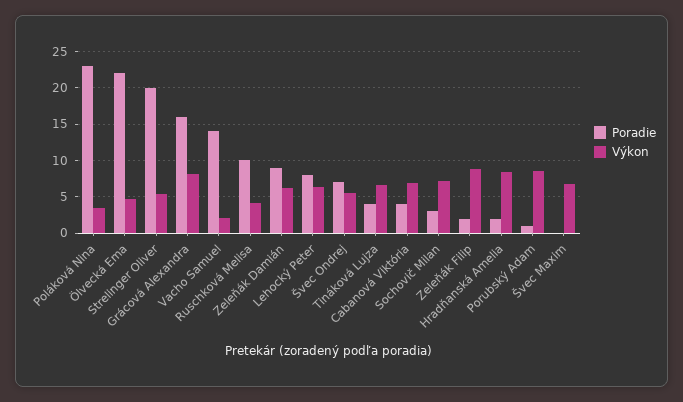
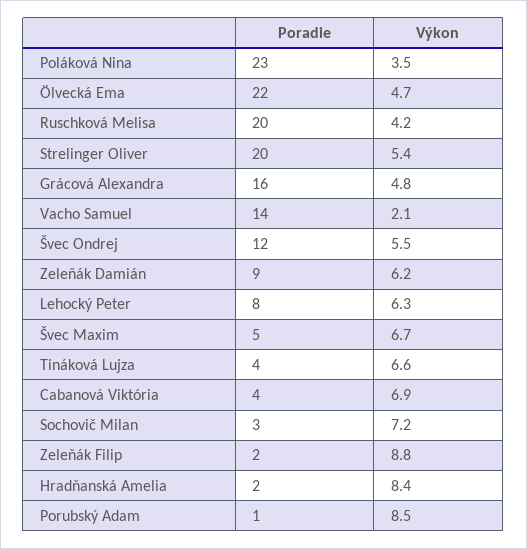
Výkon, Grácová Alexandra: 8 -> 4.8
Poradie, Ruschková Melisa: 10 -> 20
Poradie, Švec Ondrej: 7 -> 12
Poradie, Švec Maxim: 0 -> 5

